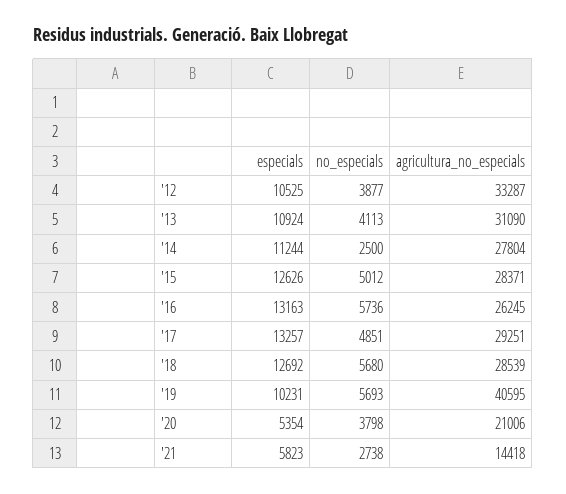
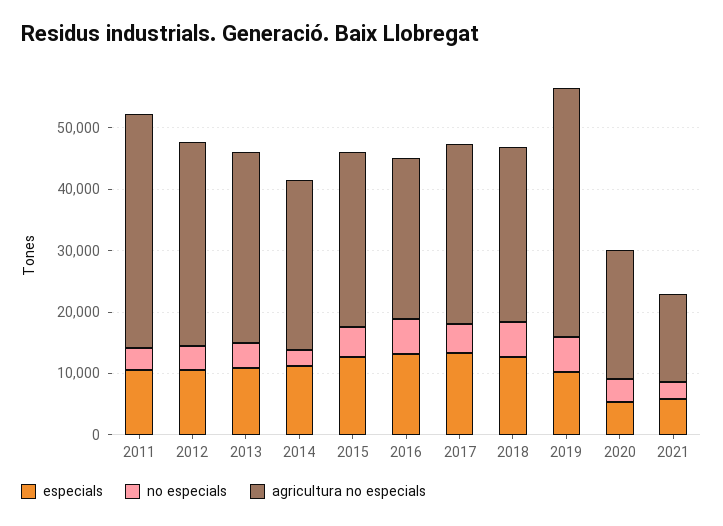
especials, 2011: none -> 10000
no_especials, 2011: none -> 4000
agricultura_no_especials, 2011: none -> 38000

